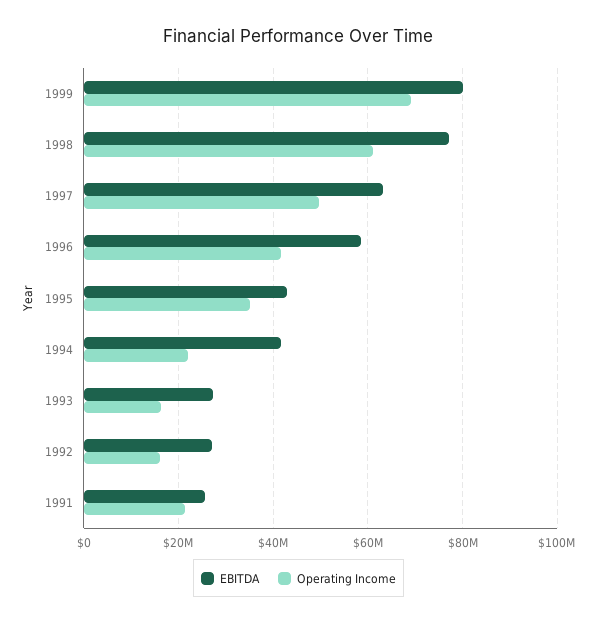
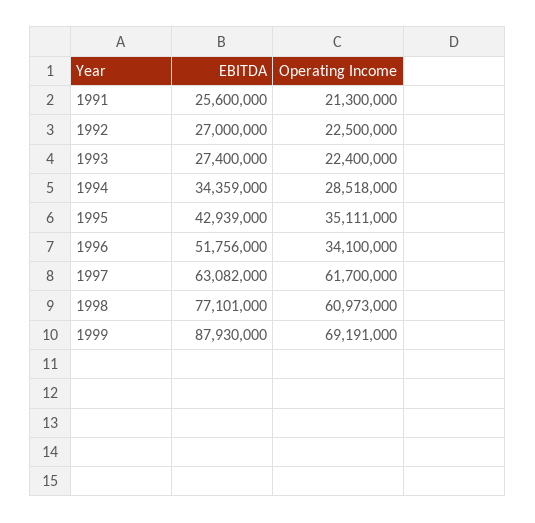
EBITDA, 1999: 80000000 -> 87930000
Operating Income, 1997: 50000000 -> 61700000
EBITDA, 1996: 58000000 -> 51756000
Operating Income, 1996: 42000000 -> 34100000
EBITDA, 1994: 42000000 -> 34359000
Operating Income, 1994: 22000000 -> 28518000
Operating Income, 1993: 16000000 -> 22400000
Operating Income, 1992: 16000000 -> 22500000

